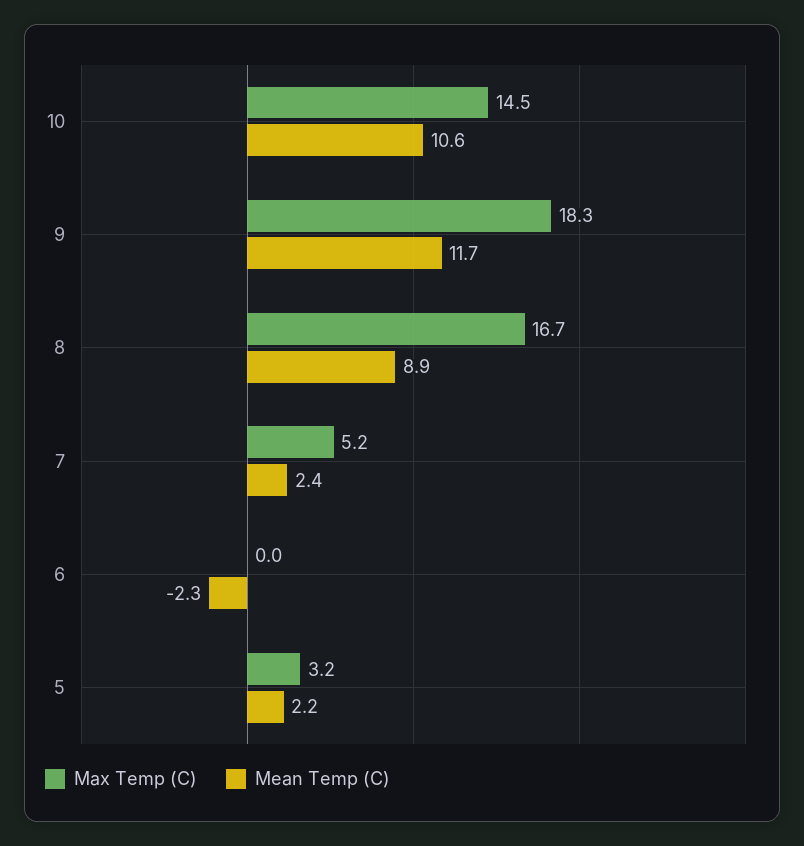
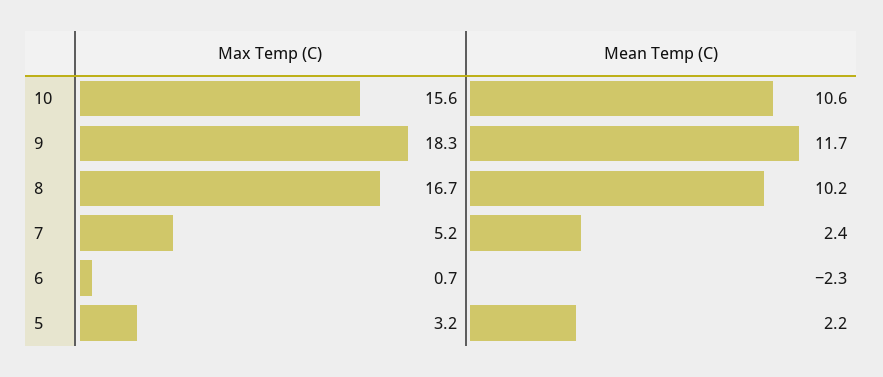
Max Temp (C), 10: 14.5 -> 15.6
Mean Temp (C), 8: 8.9 -> 10.2
Max Temp (C), 6: 0 -> 0.7

